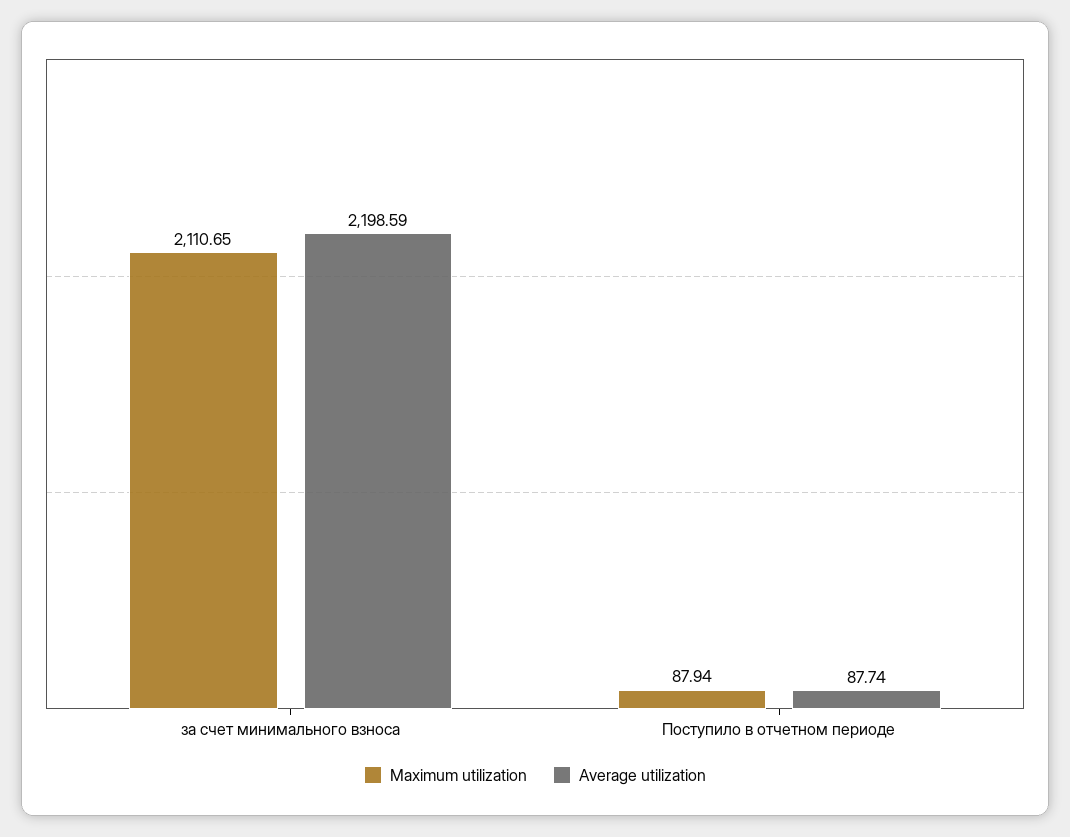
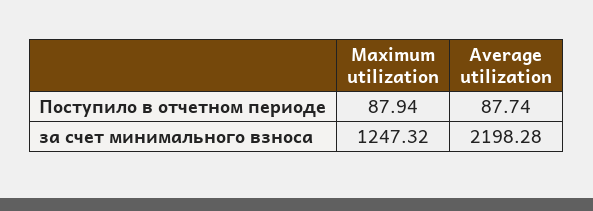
Maximum utilization, за счет минимального взноса: 2110.65 -> 1247.32
Average utilization, за счет минимального взноса: 2198.59 -> 2198.28

